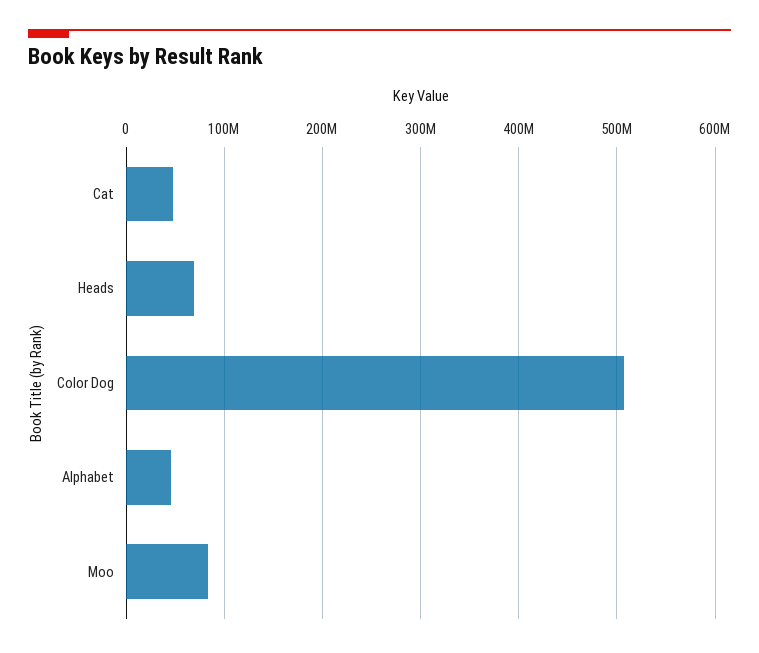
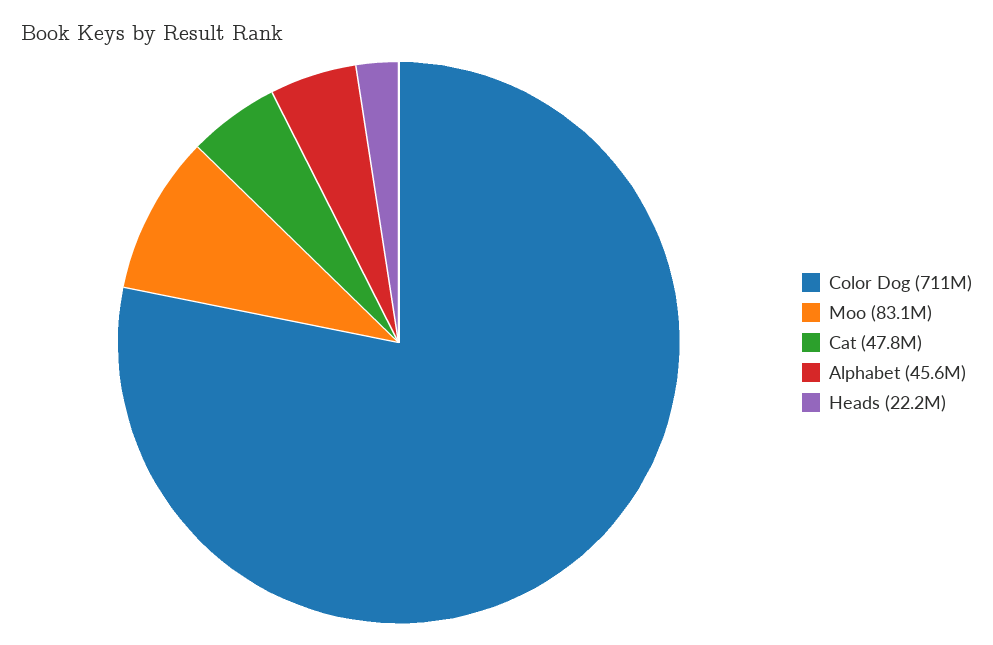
Heads: 70000000 -> 22200000
Color Dog: 510000000 -> 711000000

